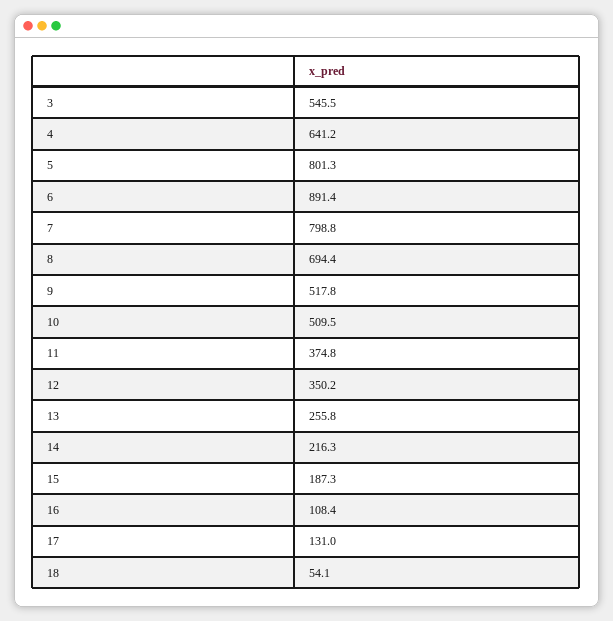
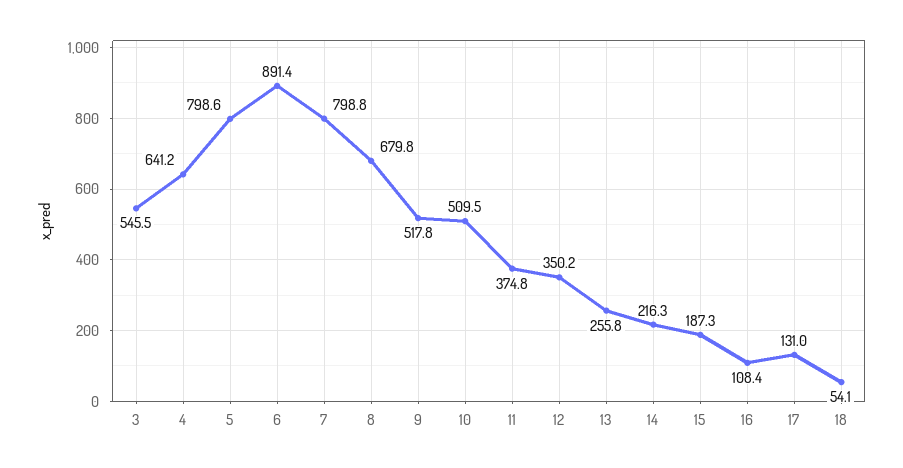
5: 801.3 -> 798.6
8: 694.4 -> 679.8

